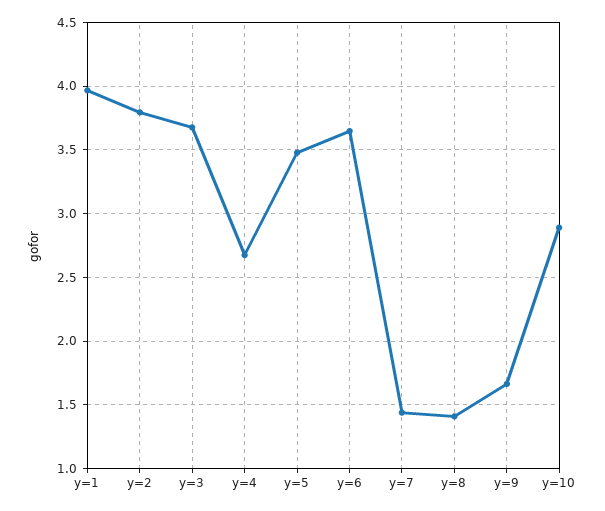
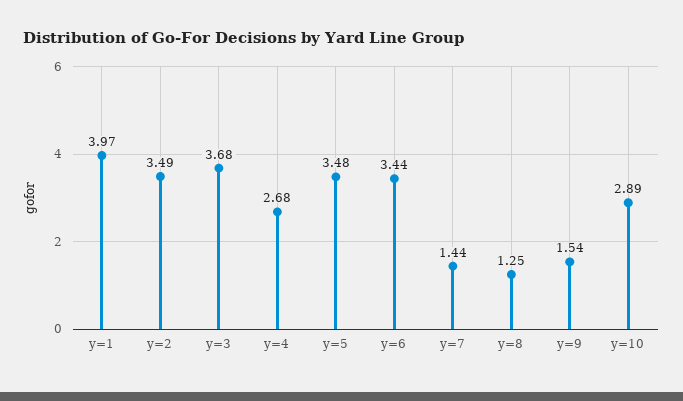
y=2: 3.8 -> 3.49
y=6: 3.65 -> 3.44
y=8: 1.4 -> 1.25
y=9: 1.65 -> 1.54

